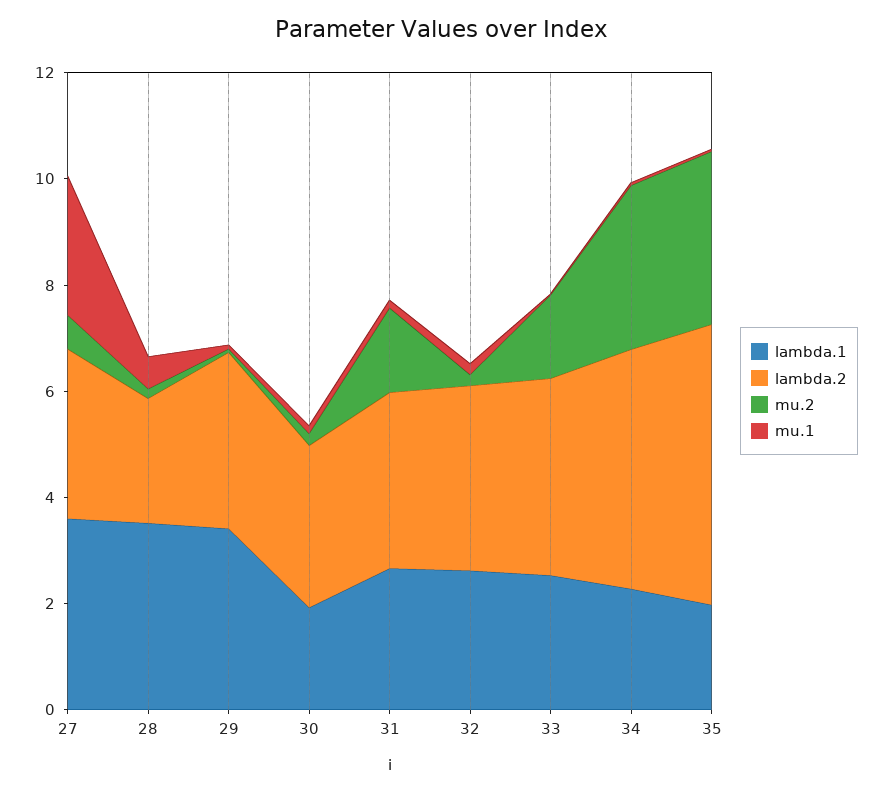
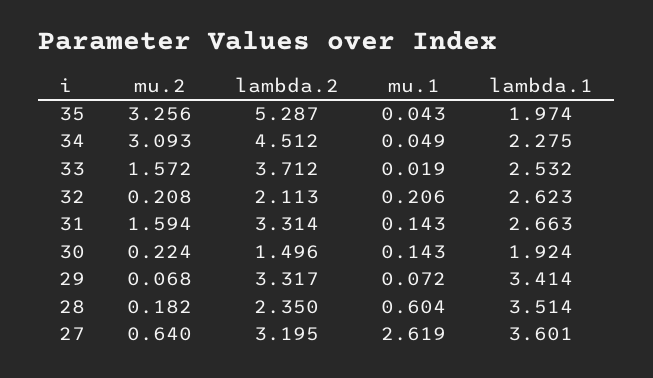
lambda.2, 30: 3 -> 1.496
lambda.2, 32: 3.5 -> 2.113

